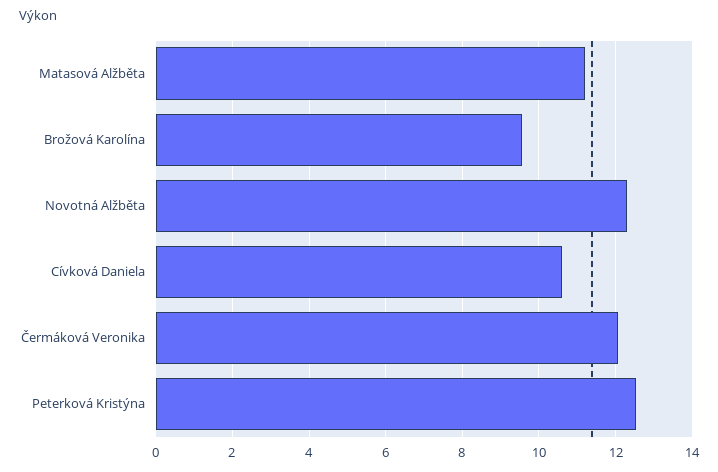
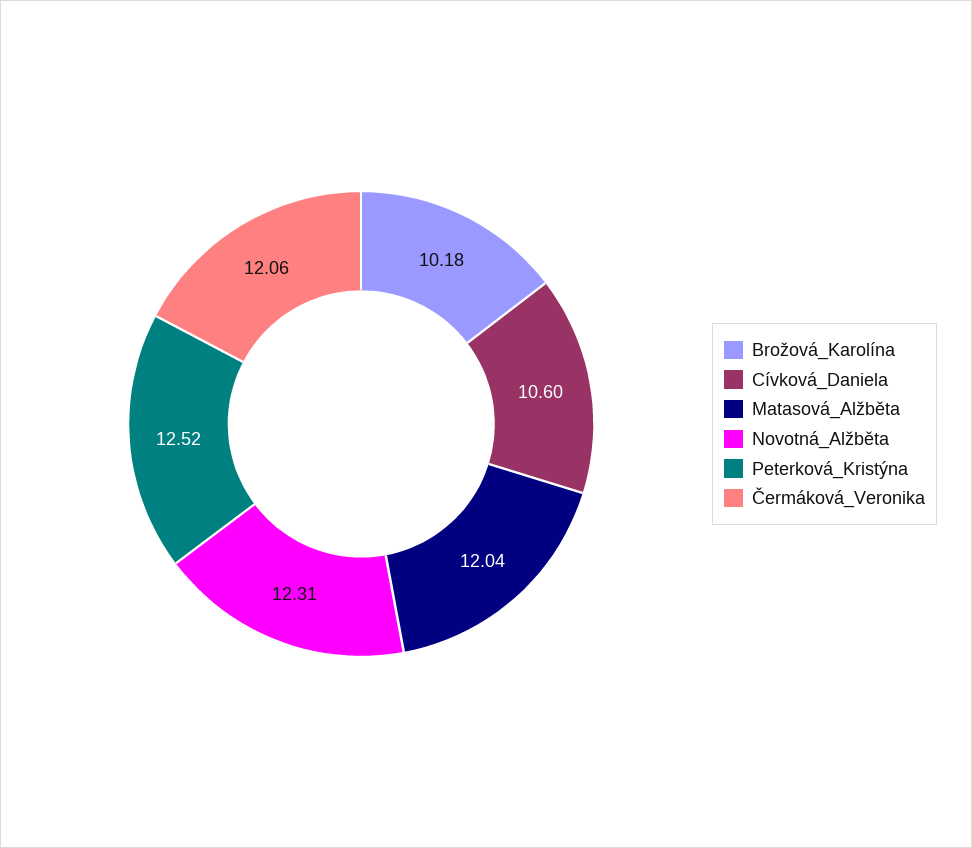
Matasová Alžběta: 11.2 -> 12.04
Brožová Karolína: 9.6 -> 10.18

